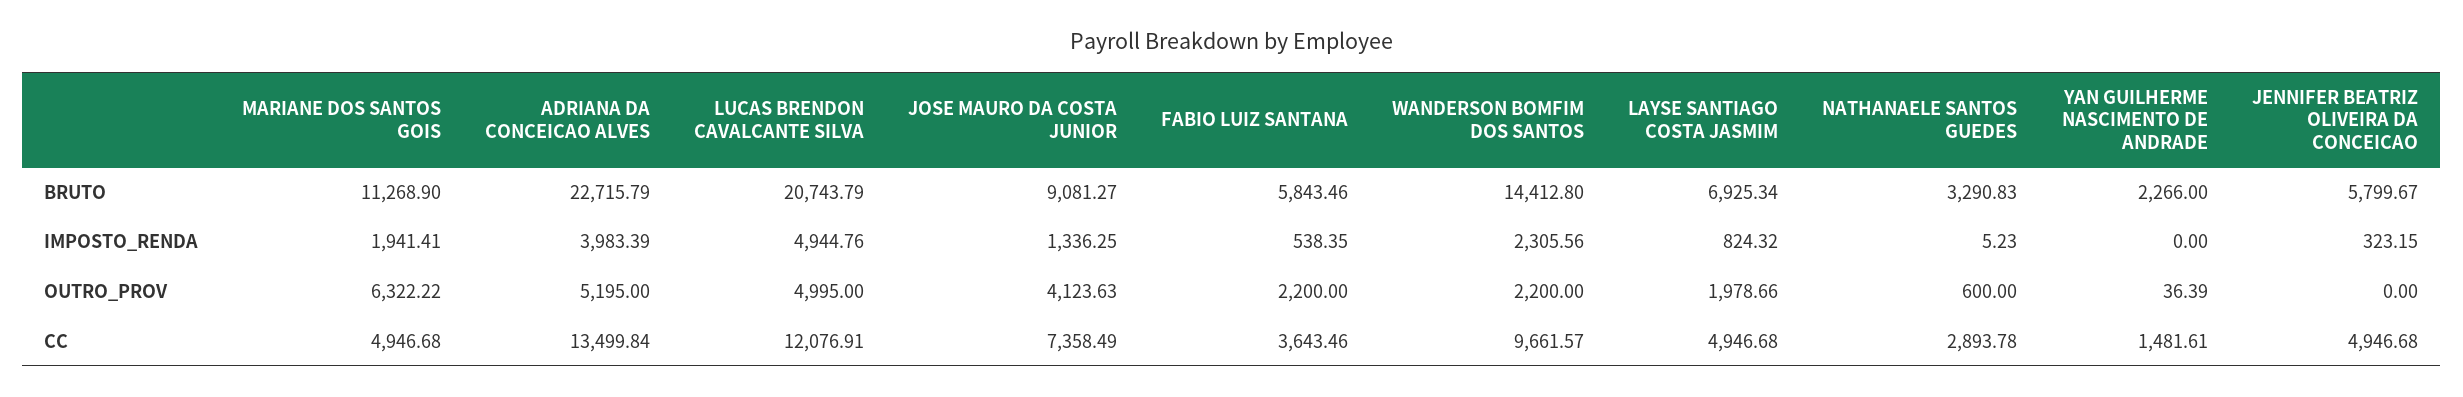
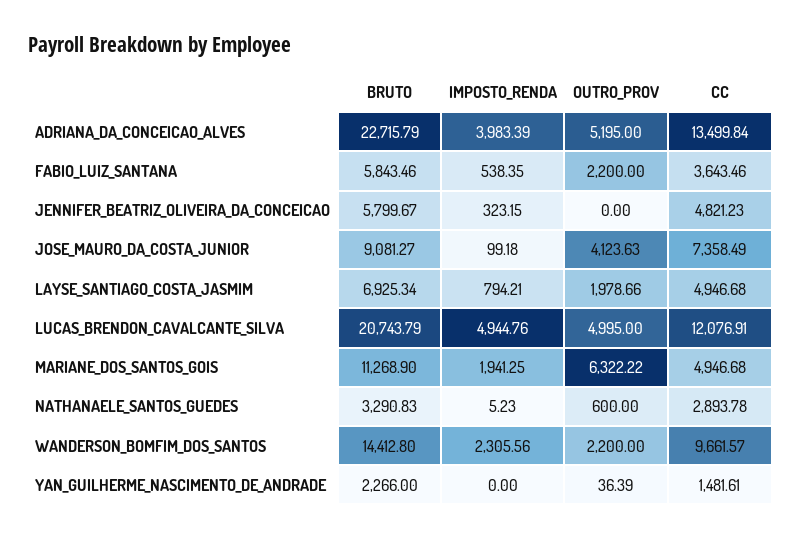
MARIANE DOS SANTOS GOIS, IMPOSTO_RENDA: 1941.41 -> 1941.25
JOSE MAURO DA COSTA JUNIOR, IMPOSTO_RENDA: 1336.25 -> 99.18
LAYSE SANTIAGO COSTA JASMIM, IMPOSTO_RENDA: 824.32 -> 794.21
JENNIFER BEATRIZ OLIVEIRA DA CONCEICAO, CC: 4946.68 -> 4821.23

